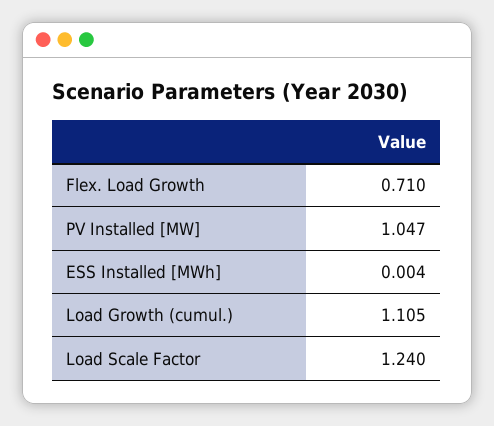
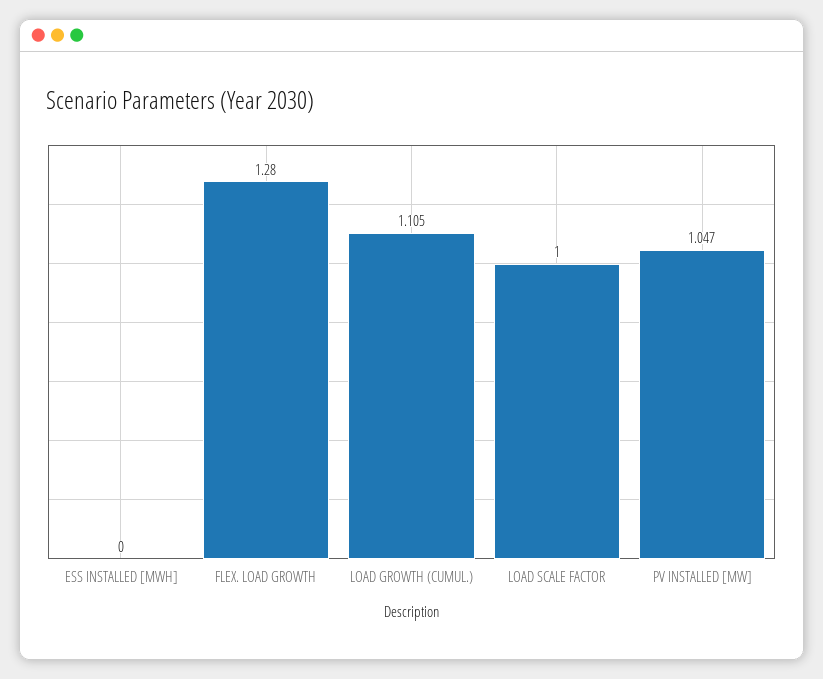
Flex. Load Growth: 0.71 -> 1.28
ESS Installed [MWh]: 0.004 -> 0
Load Scale Factor: 1.24 -> 1

